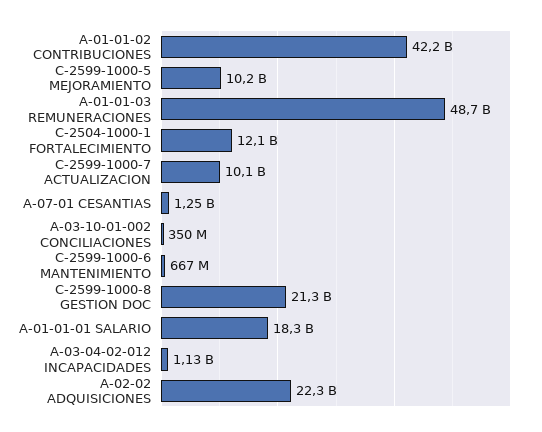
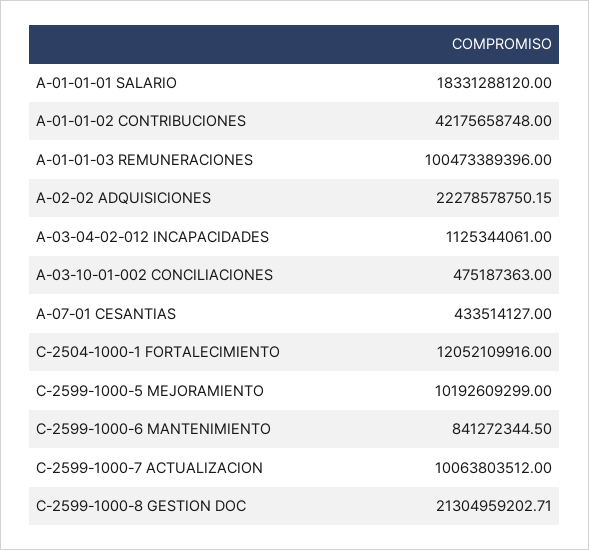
A-01-01-03 REMUNERACIONES: 48700000000 -> 100473389396
A-07-01 CESANTIAS: 1250000000 -> 433514127
A-03-10-01-002 CONCILIACIONES: 350000000 -> 475187363
C-2599-1000-6 MANTENIMIENTO: 667000000 -> 841272344.5

